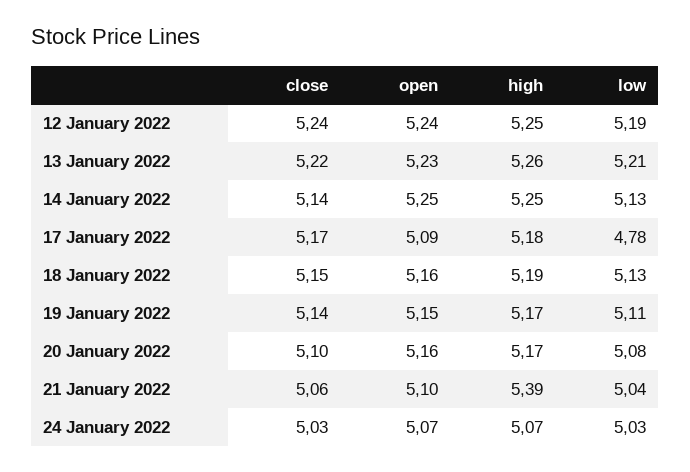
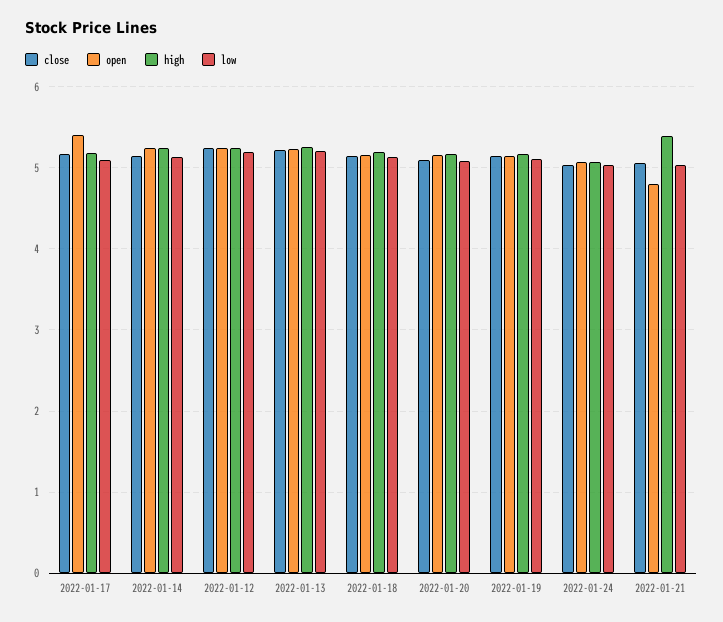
open, 17 January 2022: 5.09 -> 5.4
low, 17 January 2022: 4.78 -> 5.1
open, 21 January 2022: 5.1 -> 4.8

